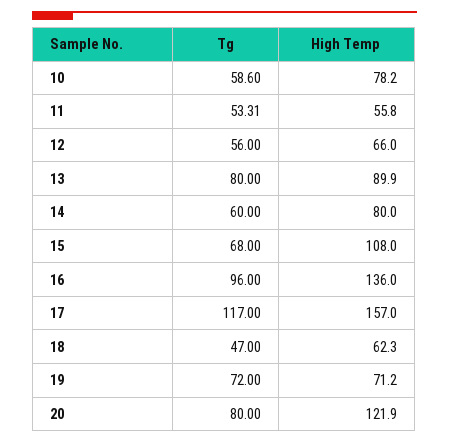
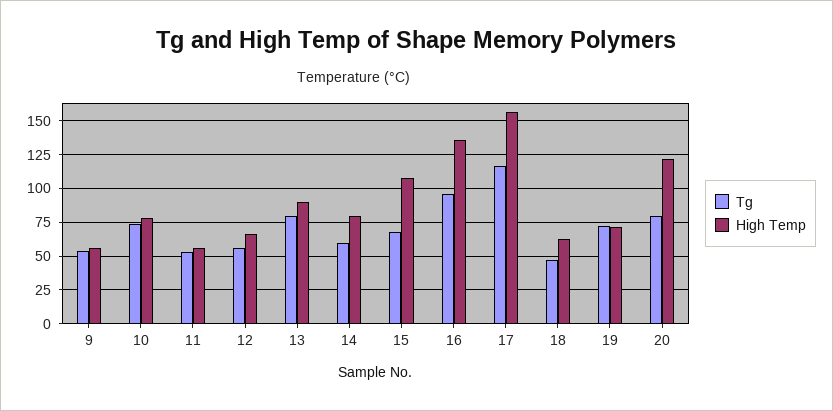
Tg, 10: 58.6 -> 75
Tg, 9: none -> 55
High Temp, 9: none -> 55

